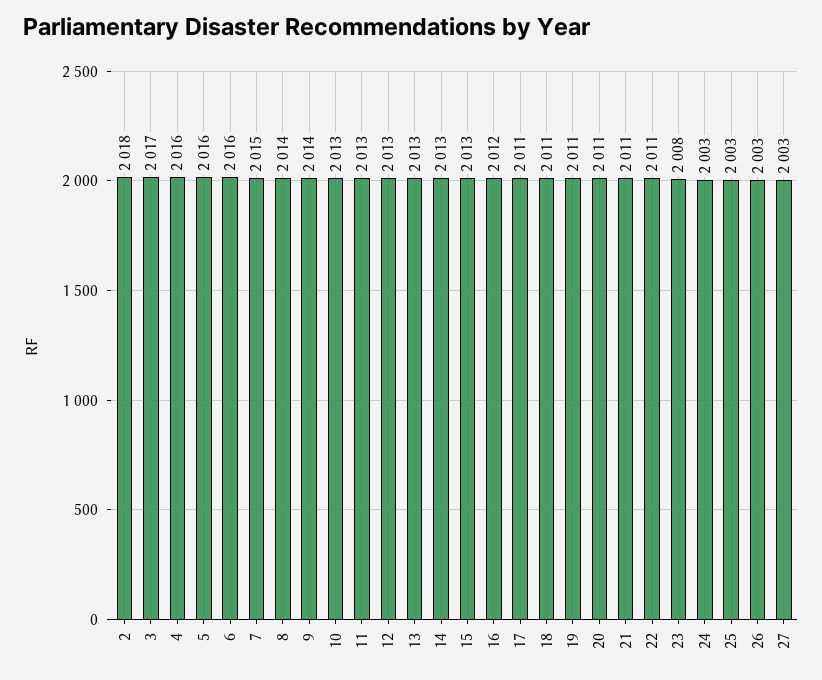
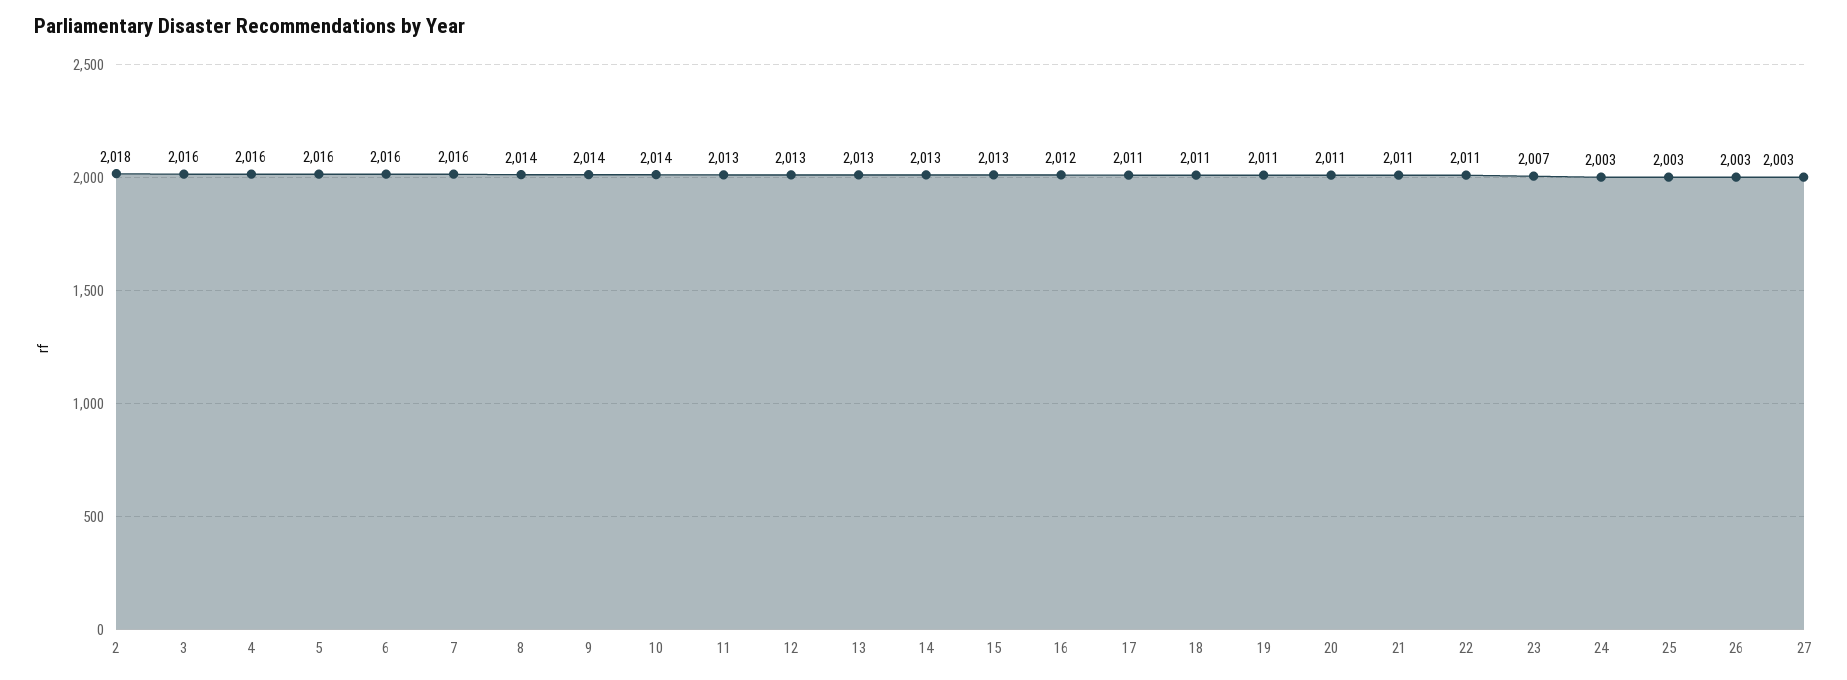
3: 2017 -> 2016
7: 2015 -> 2016
10: 2013 -> 2014
23: 2008 -> 2007

